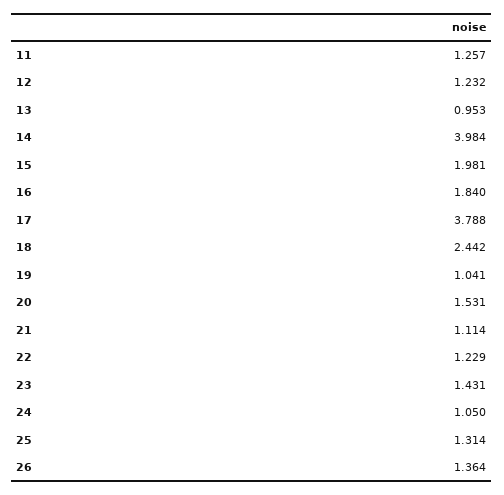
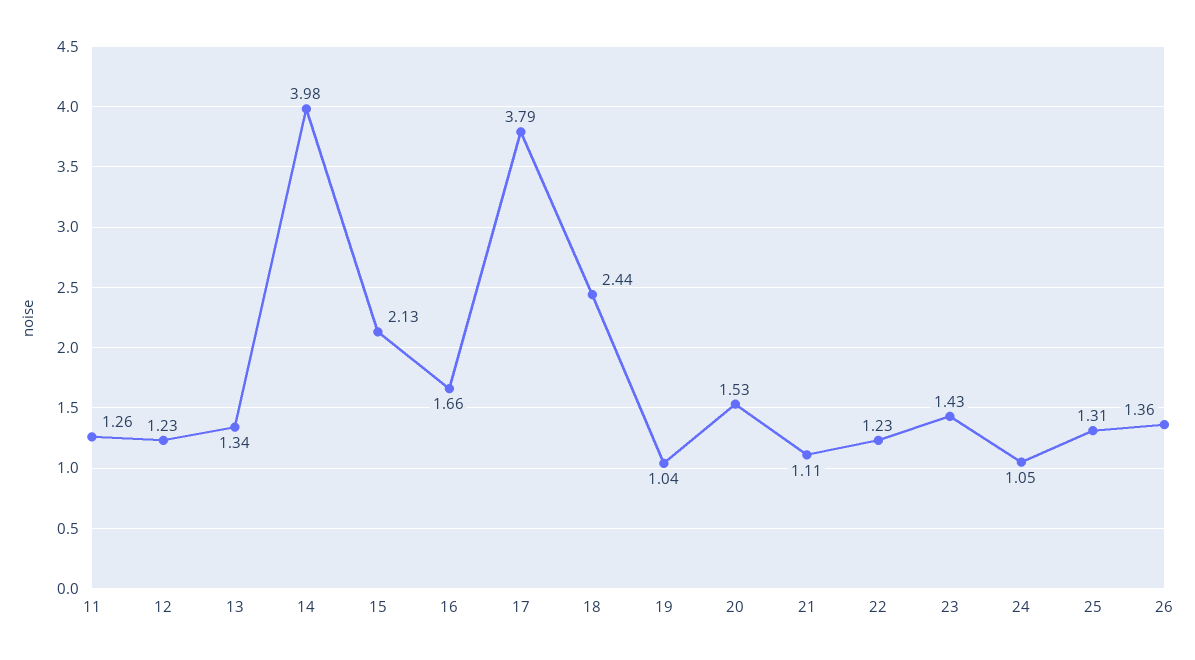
13: 0.953 -> 1.34
15: 1.981 -> 2.13
16: 1.84 -> 1.66

